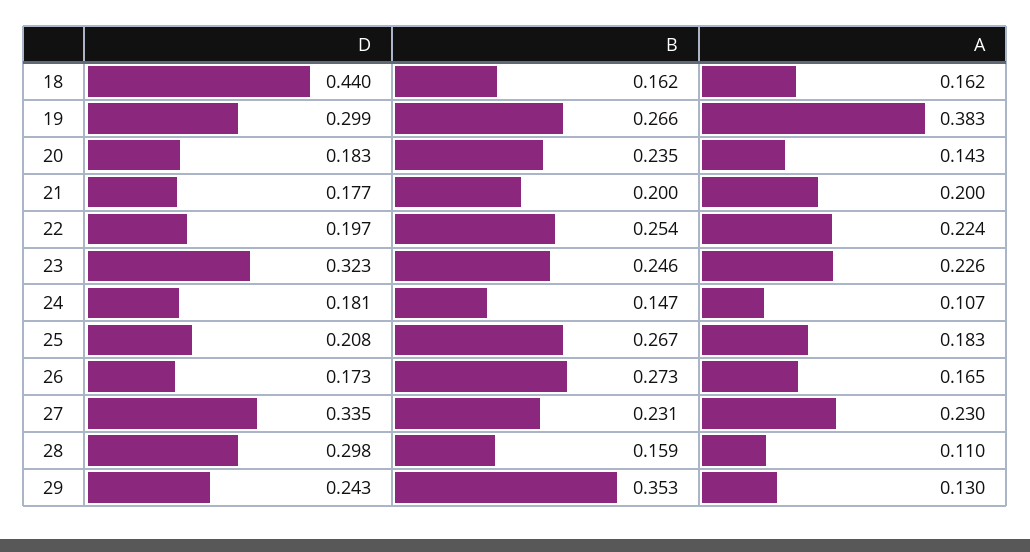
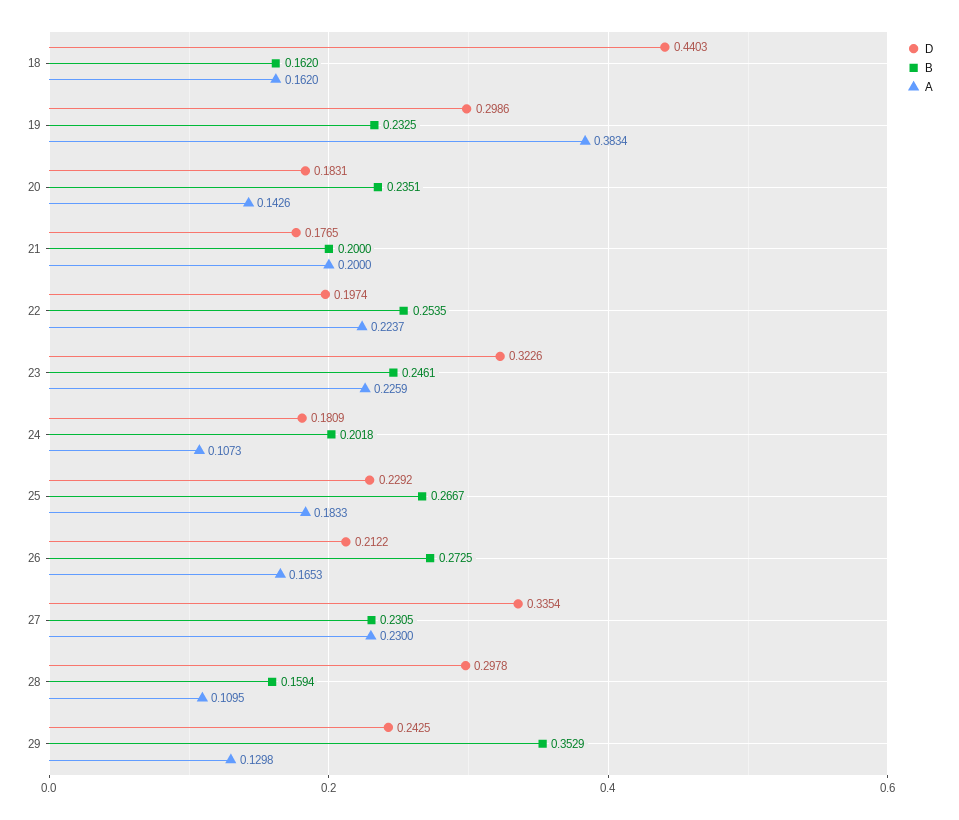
B, 19: 0.266 -> 0.2325
B, 24: 0.147 -> 0.2018
D, 25: 0.208 -> 0.2292
D, 26: 0.173 -> 0.2122

